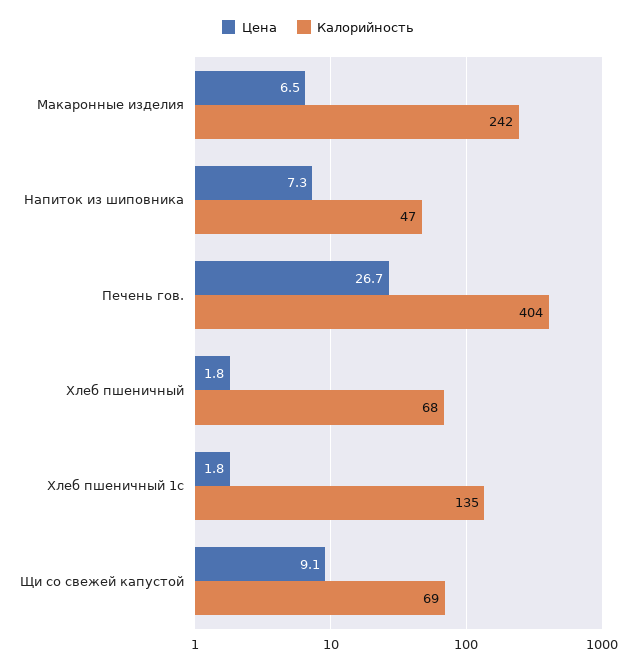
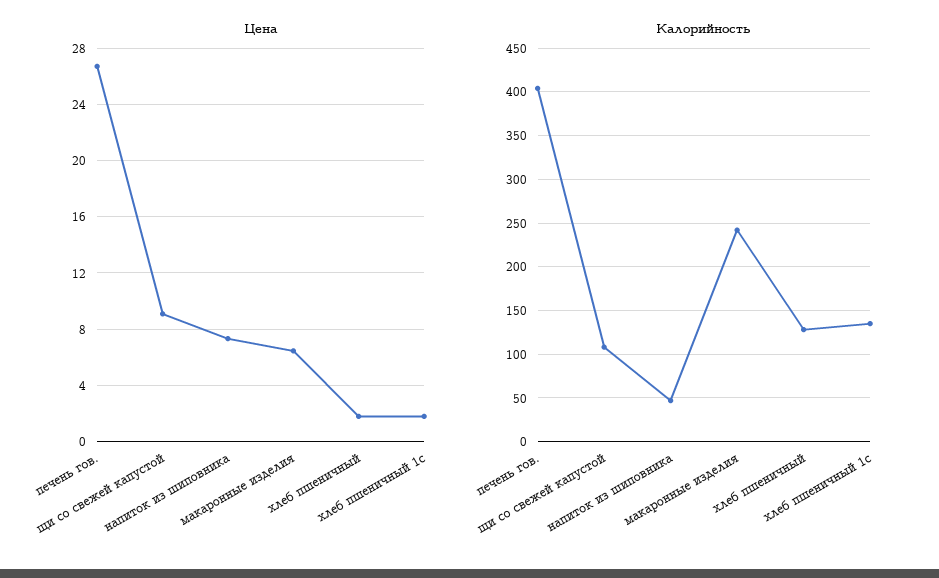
Калорийность, Хлеб пшеничный: 68 -> 130
Калорийность, Щи со свежей капустой: 69 -> 110

